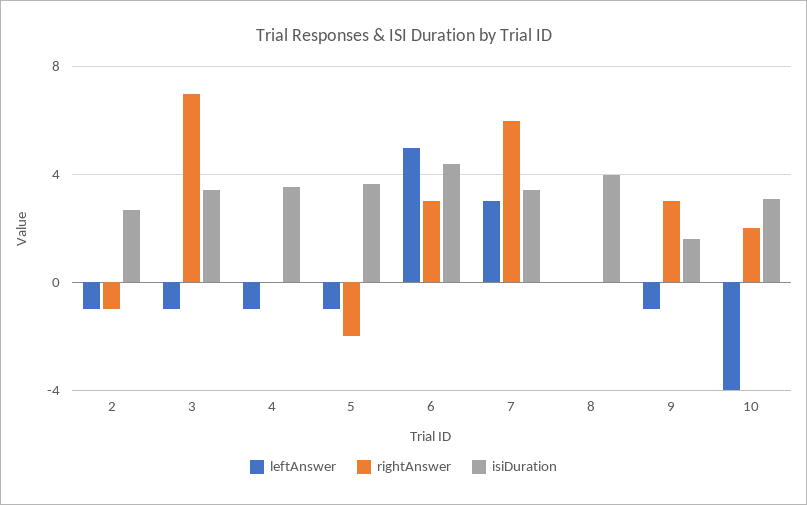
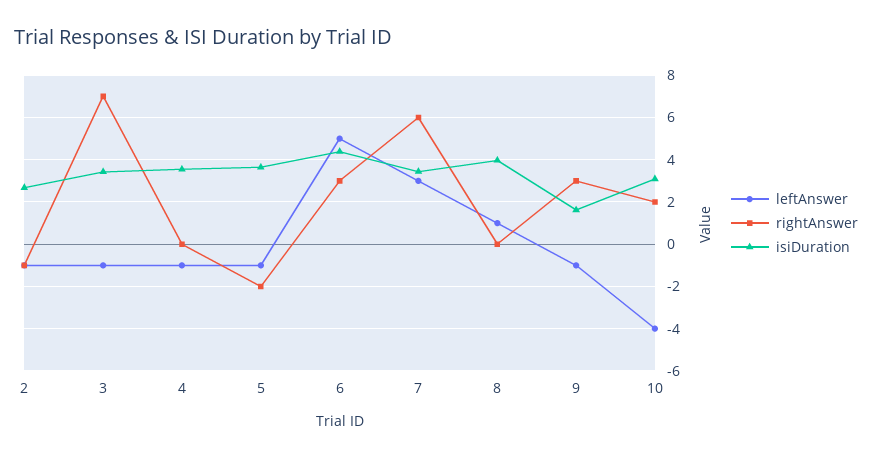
leftAnswer, 8: 0 -> 1

